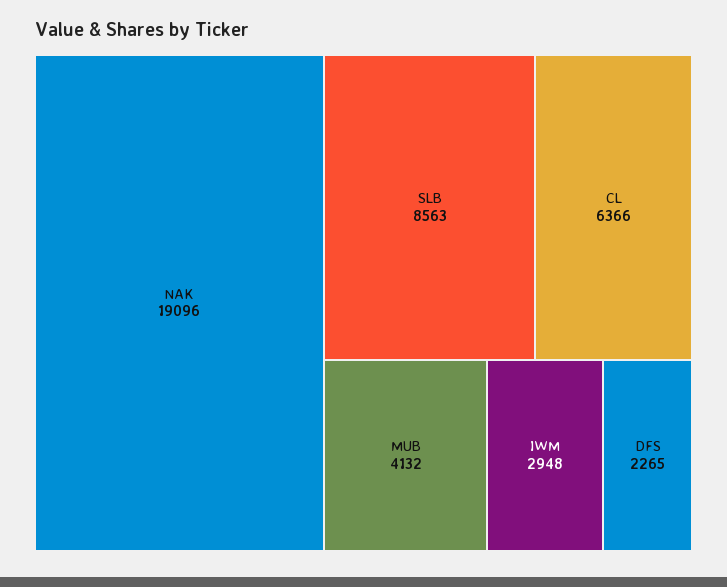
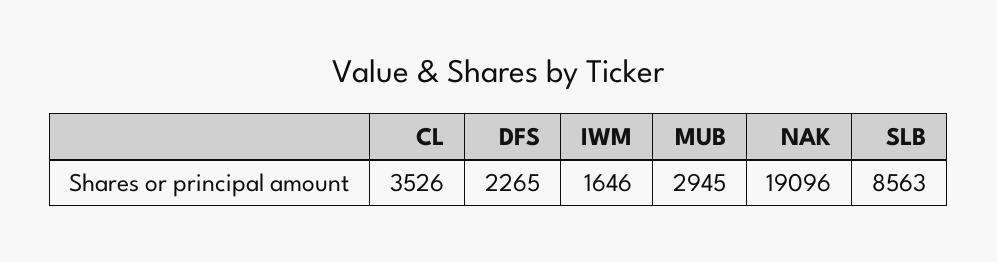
CL: 6366 -> 3526
MUB: 4132 -> 2945
IWM: 2948 -> 1646

